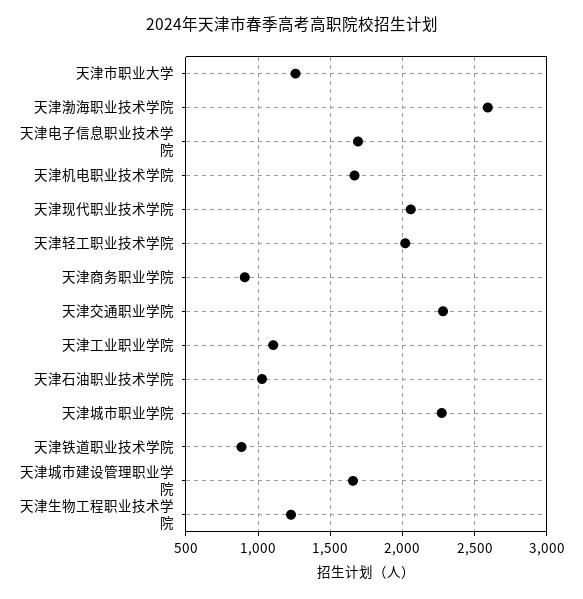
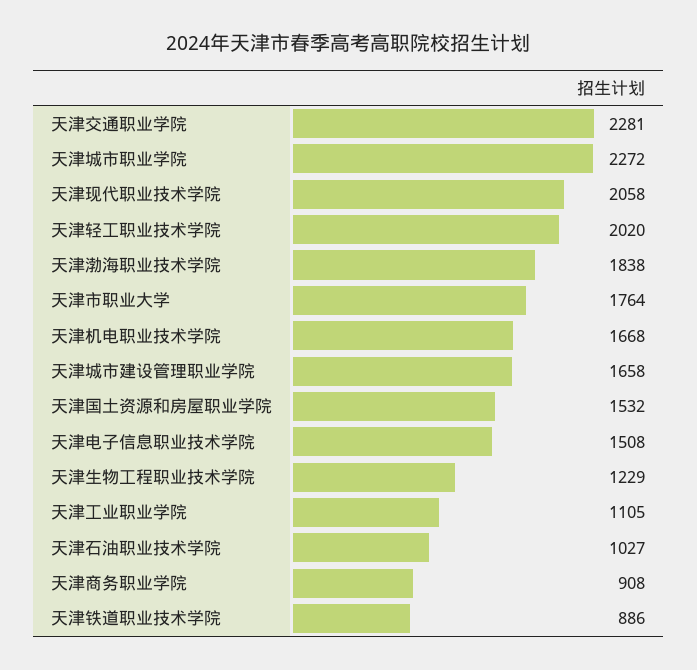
天津市职业大学: 1250 -> 1764
天津渤海职业技术学院: 2600 -> 1838
天津电子信息职业技术学院: 1700 -> 1508
天津国土资源和房屋职业学院: none -> 1532

